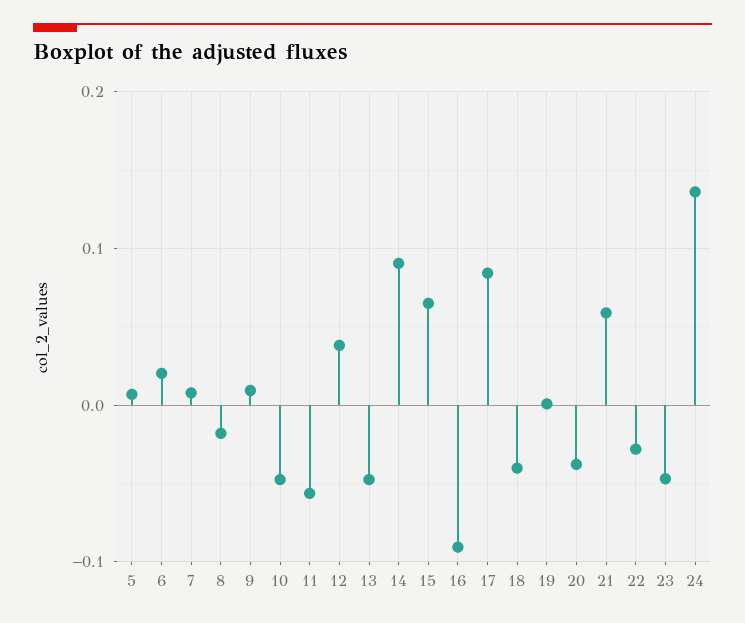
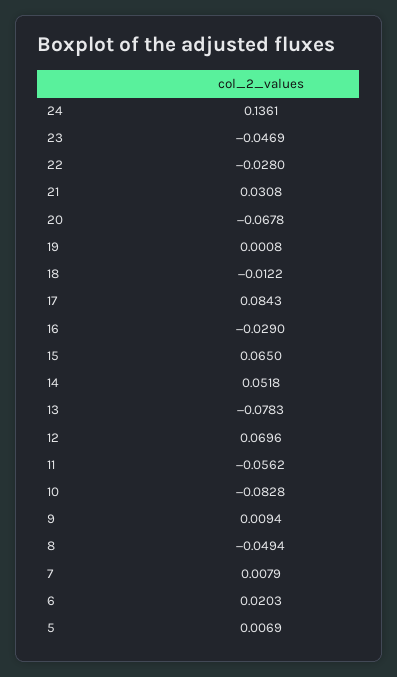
8: -0.02 -> -0.0494
10: -0.05 -> -0.0828
12: 0.04 -> 0.0696
13: -0.05 -> -0.0783
14: 0.09 -> 0.0518
16: -0.09 -> -0.029
18: -0.04 -> -0.0122
20: -0.04 -> -0.0678
21: 0.06 -> 0.0308

